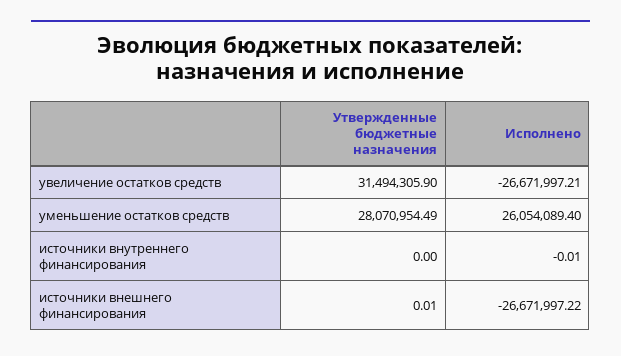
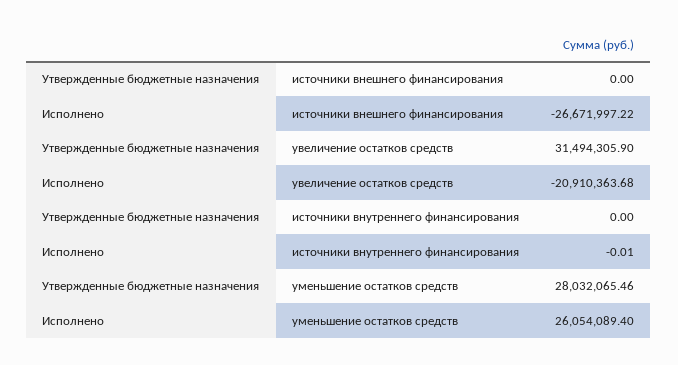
Исполнено, увеличение остатков средств: -26671997.21 -> -20910363.68
Утвержденные бюджетные назначения, уменьшение остатков средств: 28070954.49 -> 28032065.46
Утвержденные бюджетные назначения, источники внешнего финансирования: 0.01 -> 0

